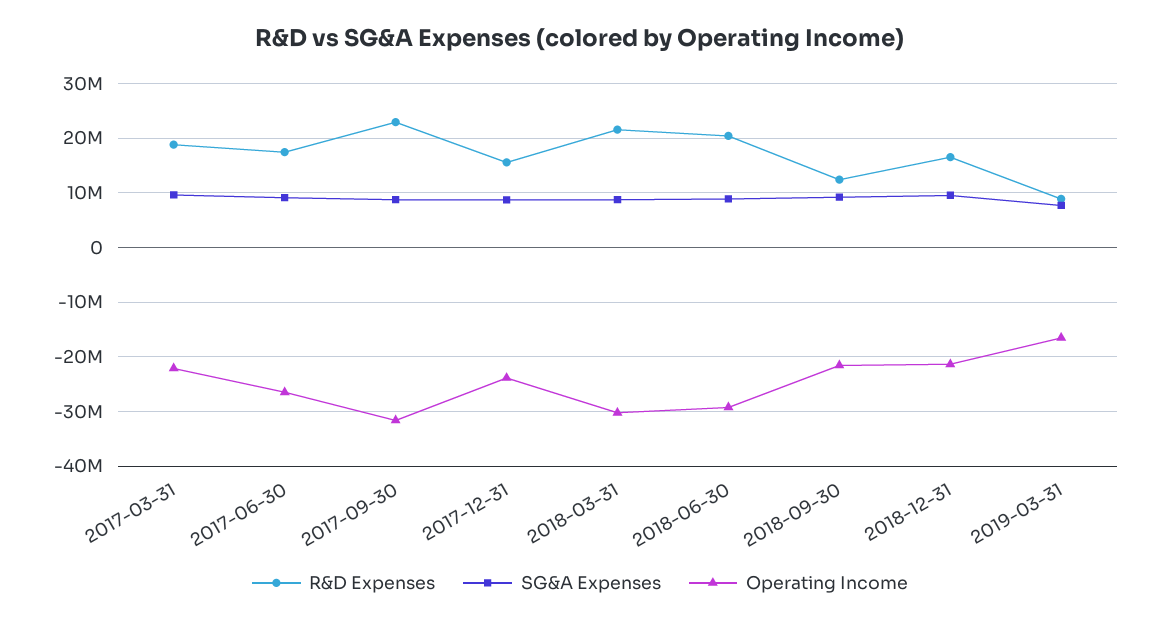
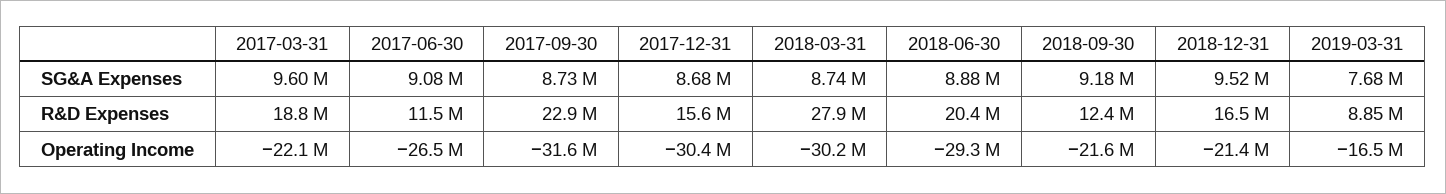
R&D Expenses, 2017-06-30: 18000000 -> 11500000
Operating Income, 2017-12-31: -24000000 -> -30400000
R&D Expenses, 2018-03-31: 22000000 -> 27900000

